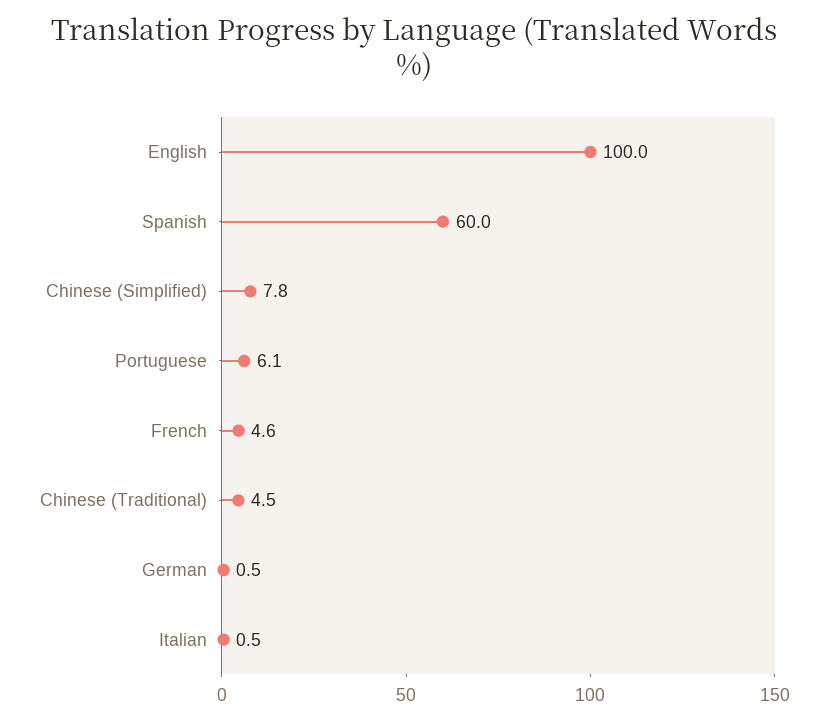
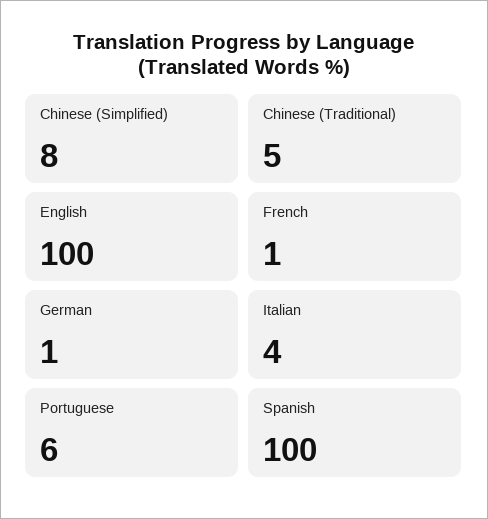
Spanish: 60 -> 100
French: 4.6 -> 1
Italian: 0.5 -> 4

